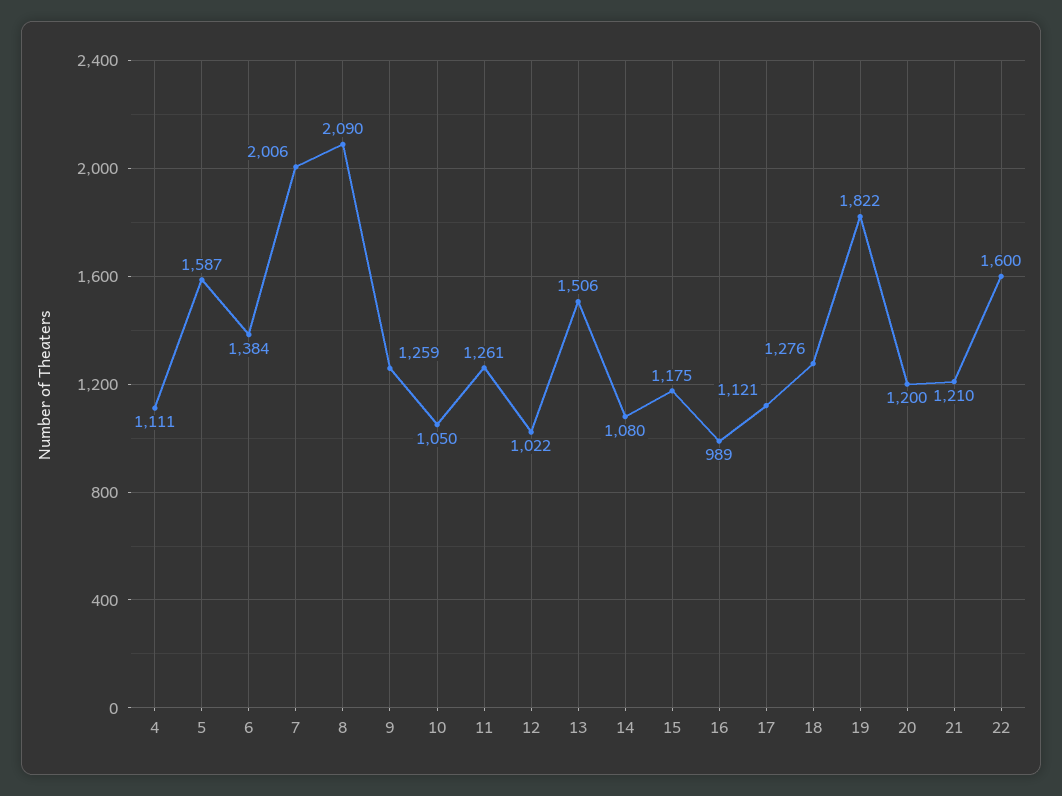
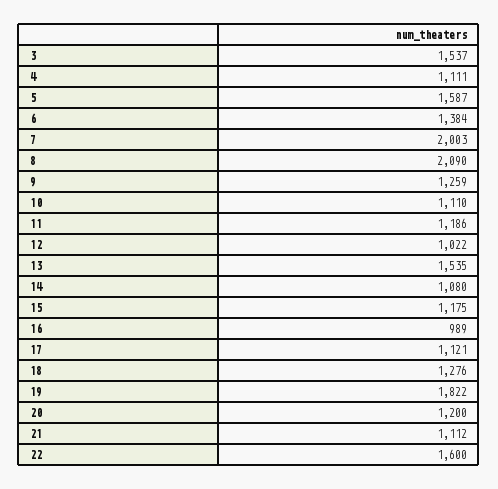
7: 2006 -> 2003
10: 1050 -> 1110
11: 1261 -> 1186
13: 1506 -> 1535
21: 1210 -> 1112
3: none -> 1537

